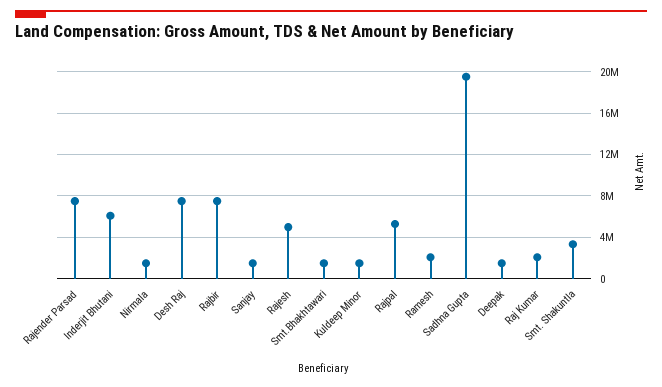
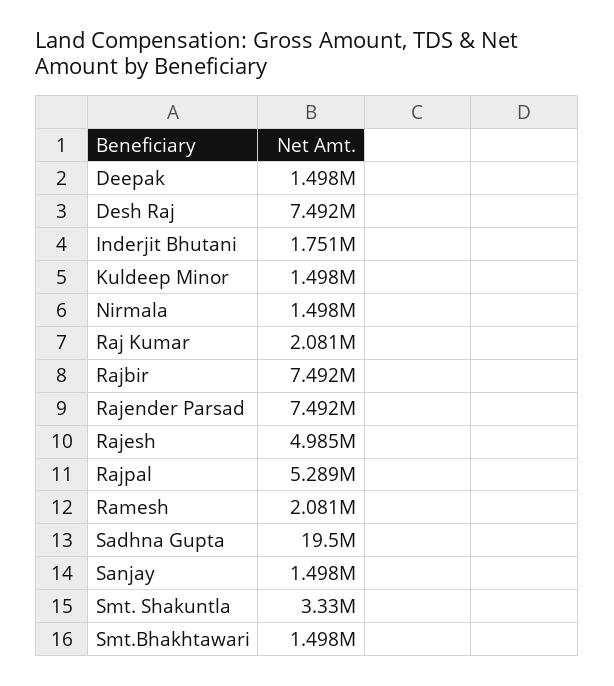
Inderjit Bhutani: 6000000 -> 1751000

